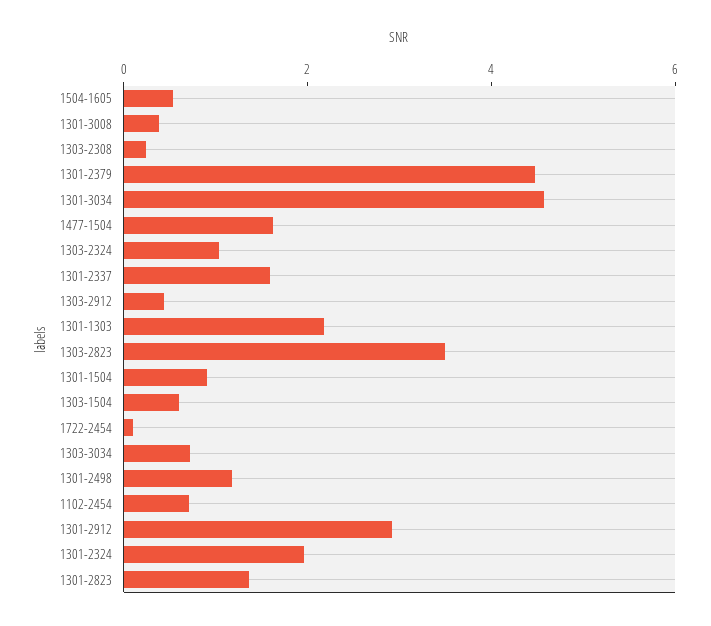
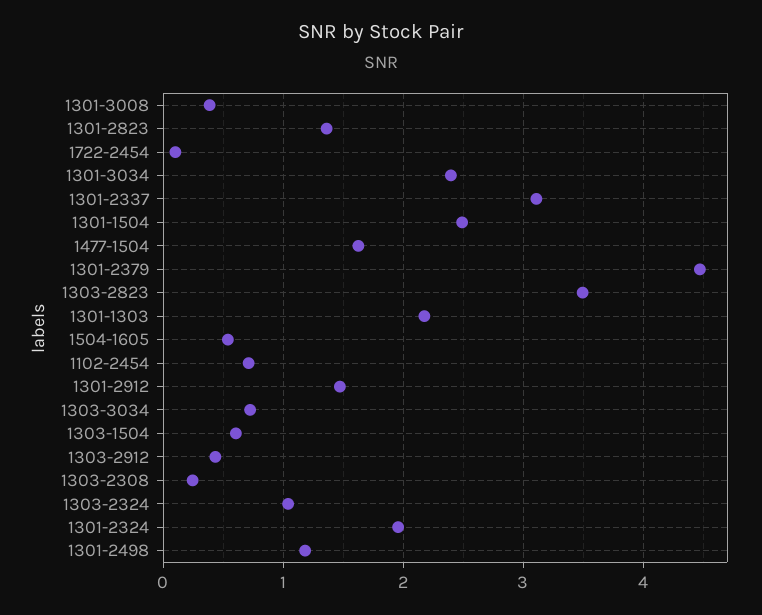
1301-3034: 4.5 -> 2.4
1301-2337: 1.5 -> 3.1
1301-1504: 1 -> 2.5
1301-2912: 3 -> 1.5

